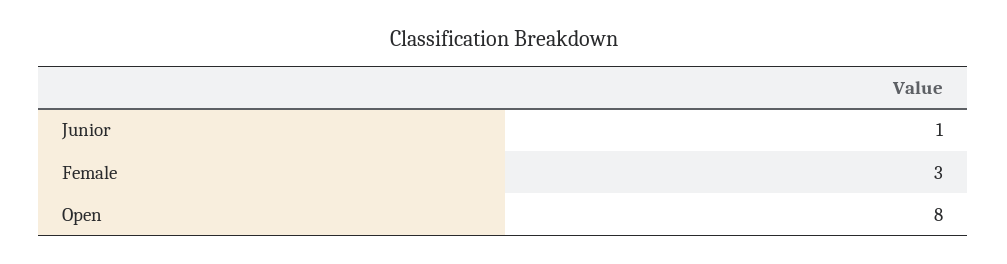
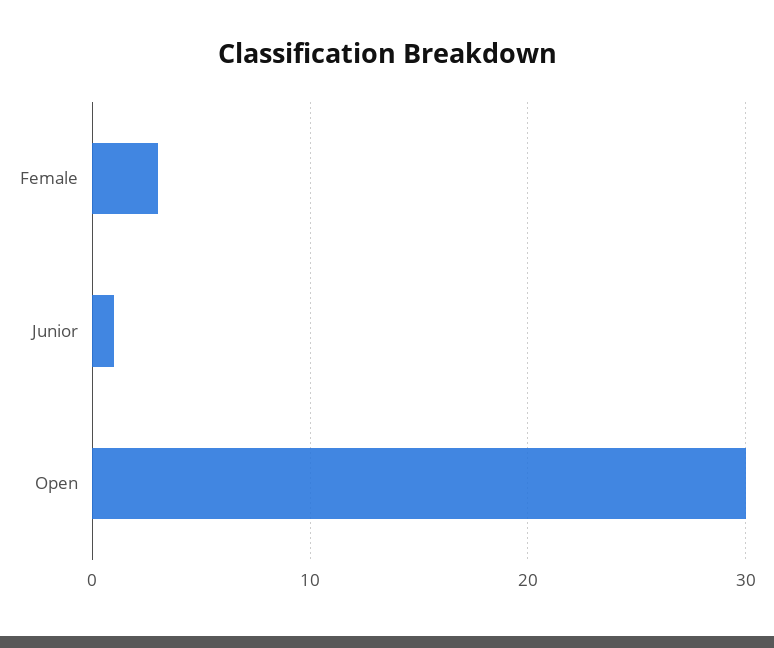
Open: 8 -> 30

